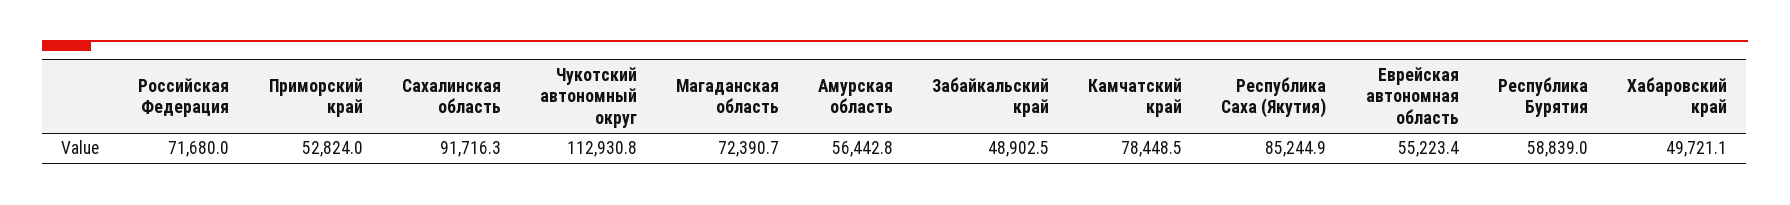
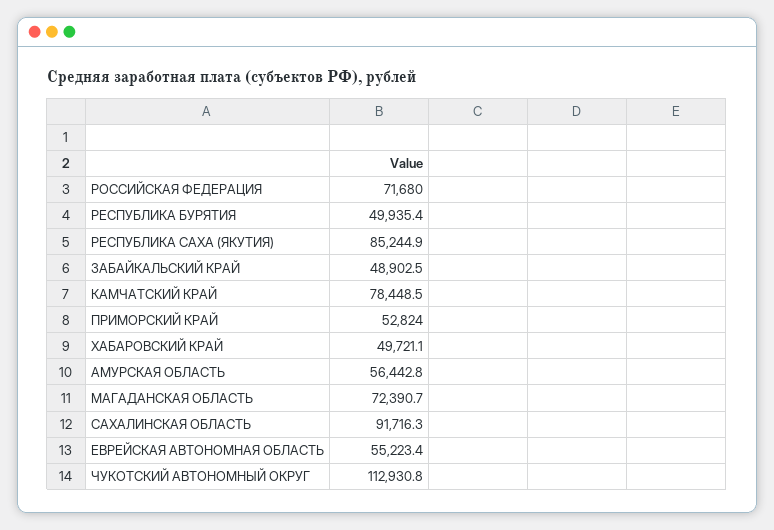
Республика Бурятия: 58839 -> 49935.4

